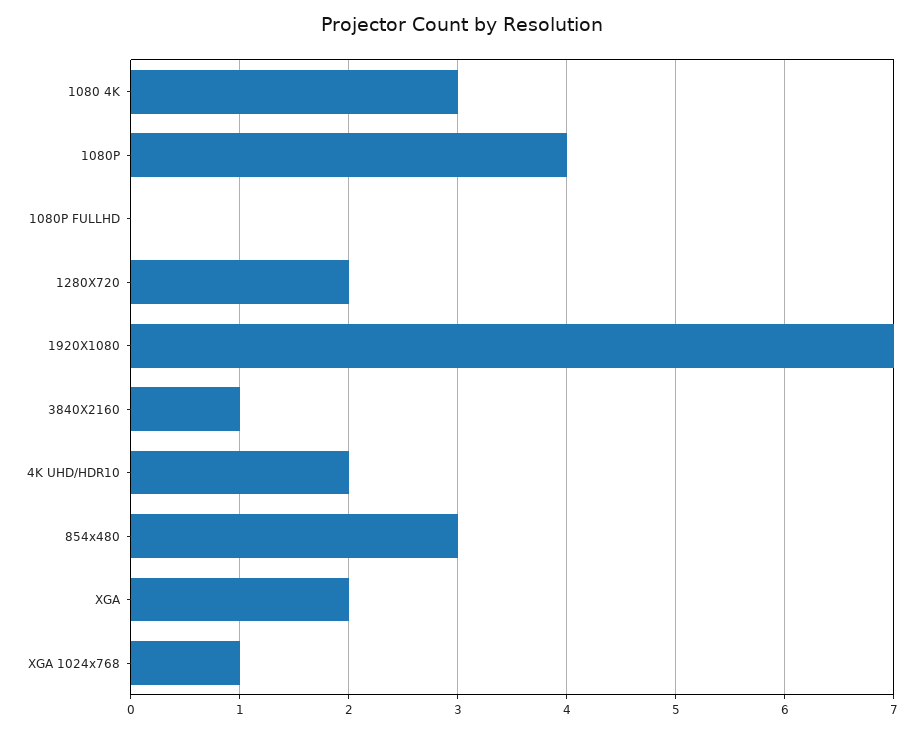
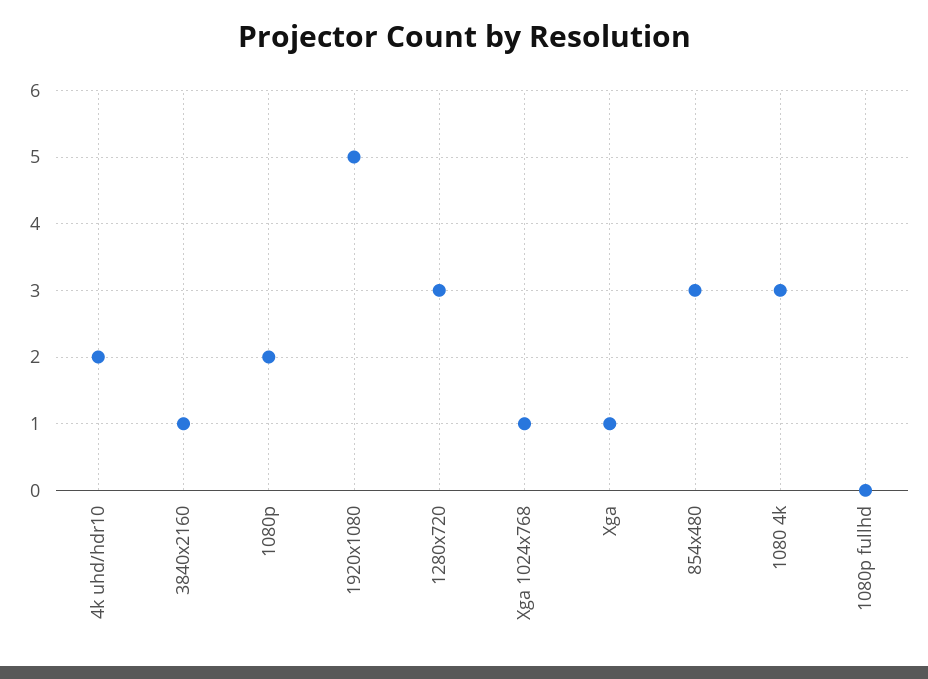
1080P: 4 -> 2
1280X720: 2 -> 3
1920X1080: 7 -> 5
XGA: 2 -> 1

